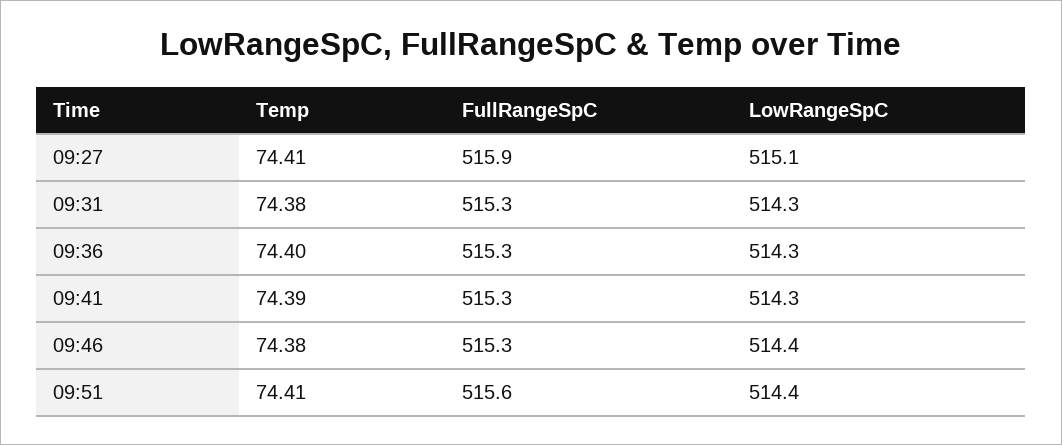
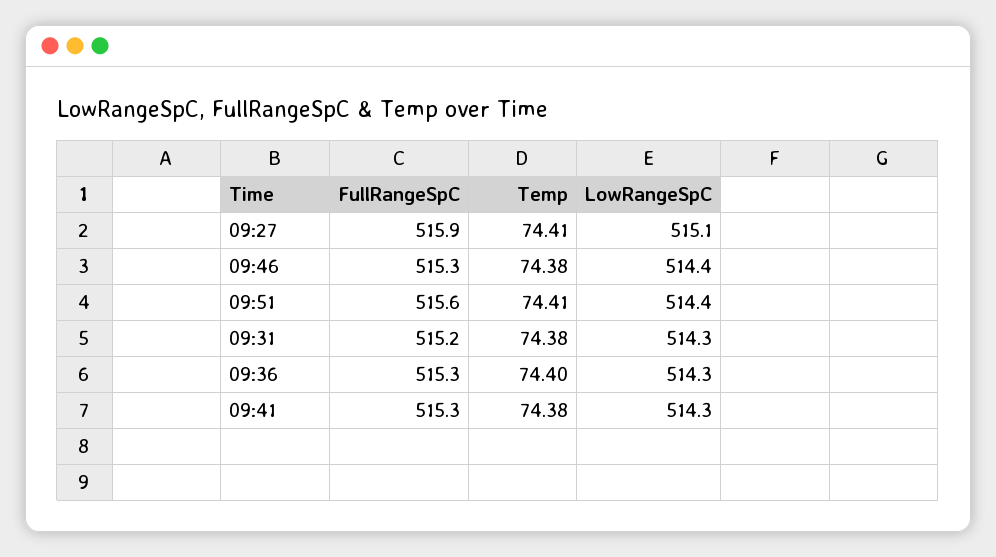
FullRangeSpC, 09:31: 515.3 -> 515.2
Temp, 09:41: 74.39 -> 74.38

